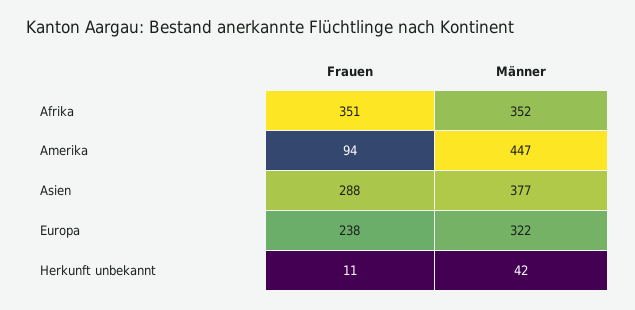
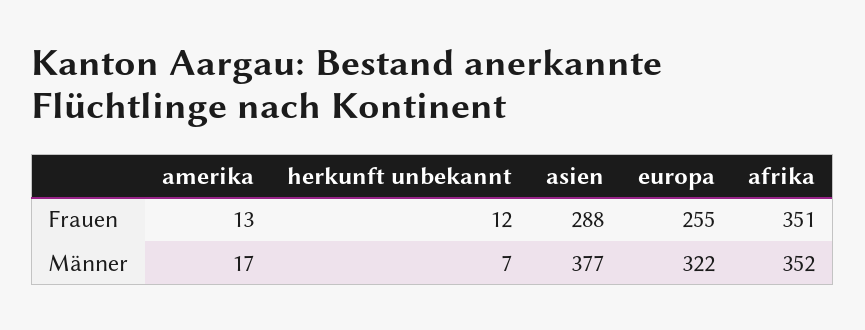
Frauen, Amerika: 94 -> 13
Männer, Amerika: 447 -> 17
Frauen, Europa: 238 -> 255
Frauen, Herkunft unbekannt: 11 -> 12
Männer, Herkunft unbekannt: 42 -> 7

